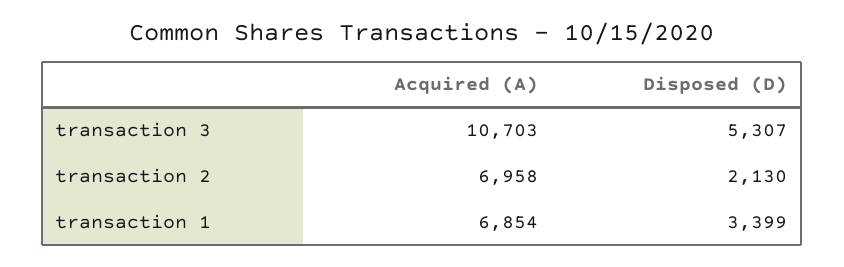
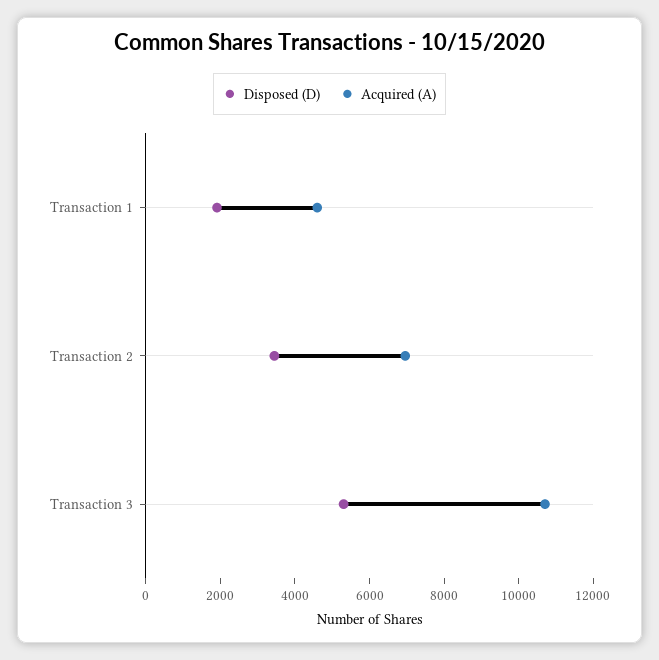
Disposed (D), transaction 2: 2130 -> 3500
Acquired (A), transaction 1: 6854 -> 4500
Disposed (D), transaction 1: 3399 -> 2000

